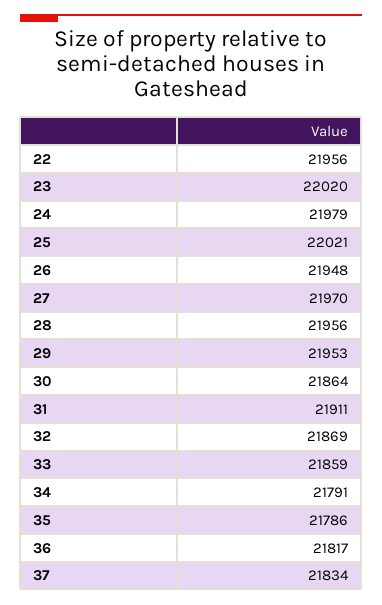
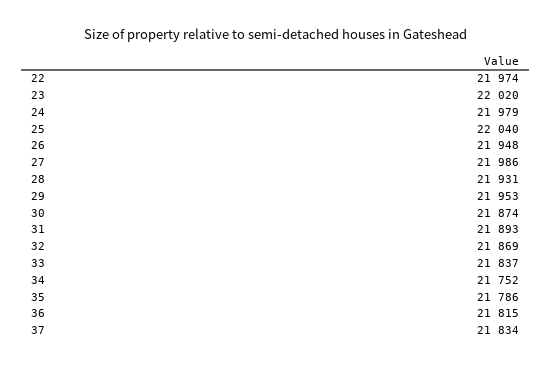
22: 21956 -> 21974
25: 22021 -> 22040
27: 21970 -> 21986
28: 21956 -> 21931
30: 21864 -> 21874
31: 21911 -> 21893
33: 21859 -> 21837
34: 21791 -> 21752
36: 21817 -> 21815

